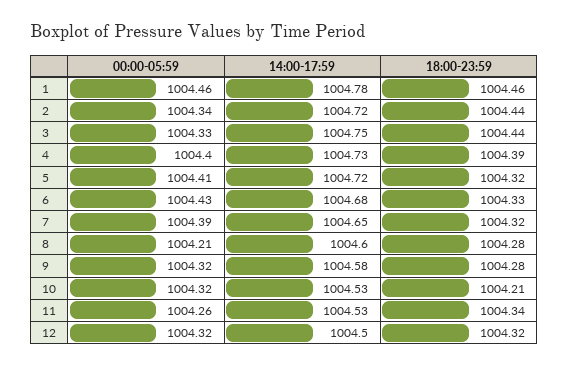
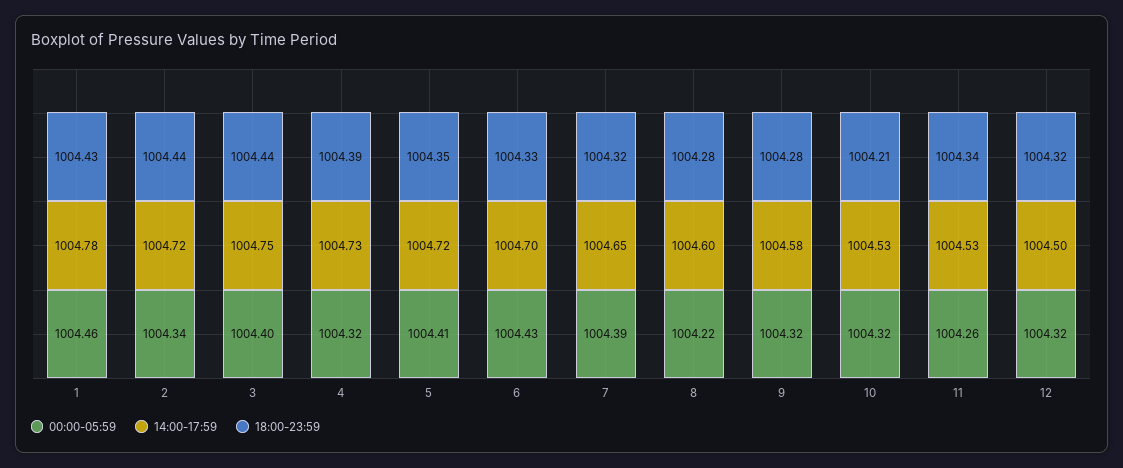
18:00-23:59, 1: 1004.46 -> 1004.43
00:00-05:59, 3: 1004.33 -> 1004.4
00:00-05:59, 4: 1004.4 -> 1004.32
18:00-23:59, 5: 1004.32 -> 1004.35
14:00-17:59, 6: 1004.68 -> 1004.7
00:00-05:59, 8: 1004.21 -> 1004.22

